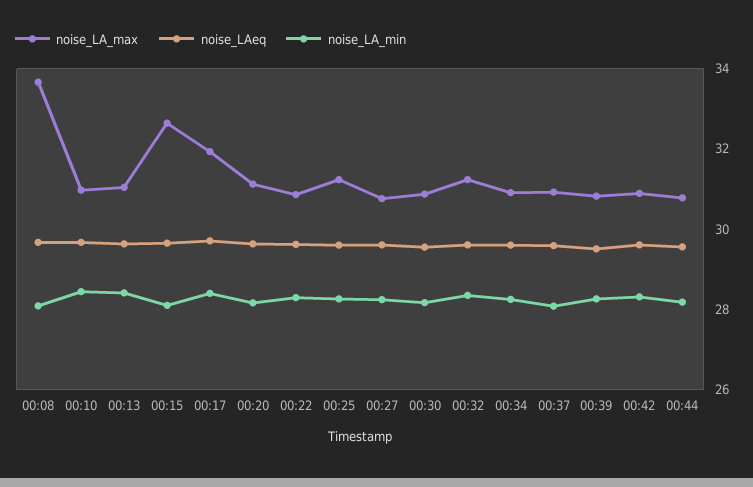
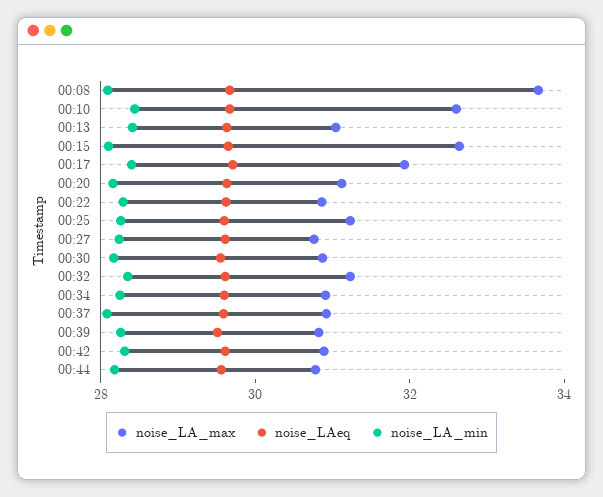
noise_LA_max, 00:10: 31 -> 32.5

